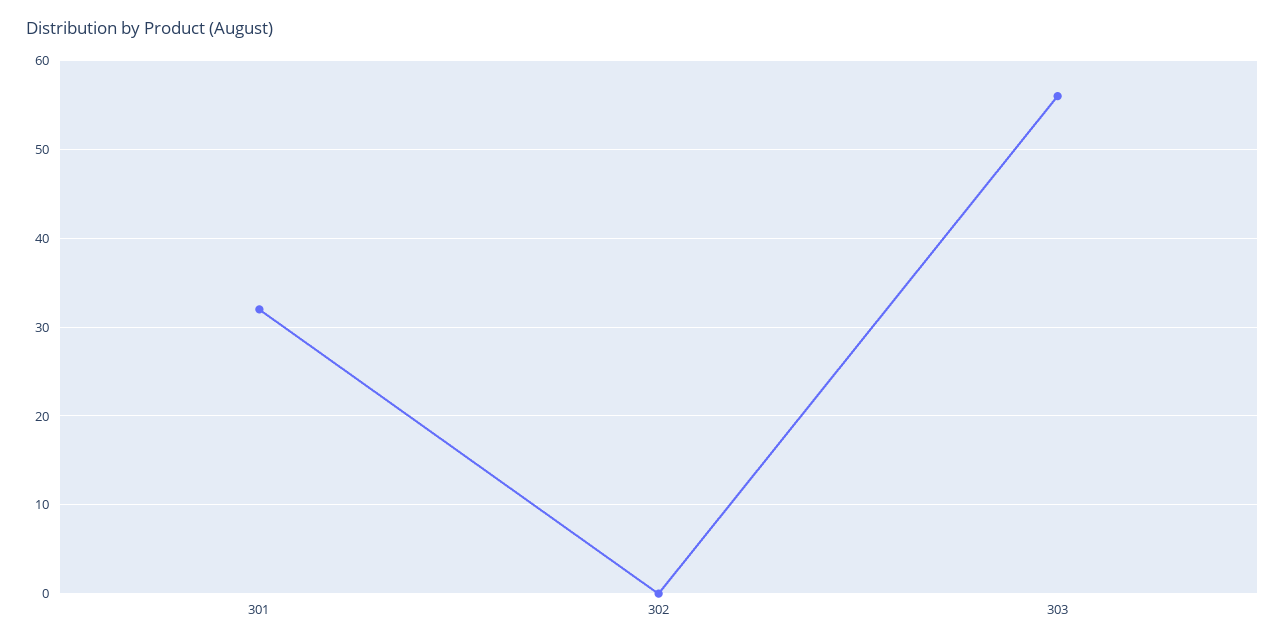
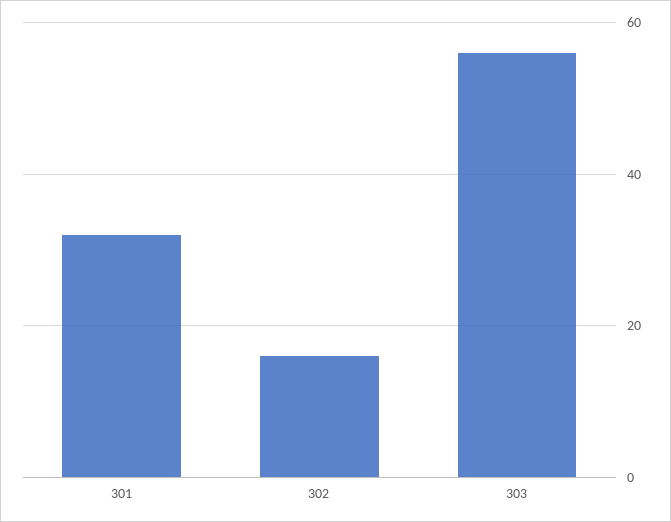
302: 0 -> 15

